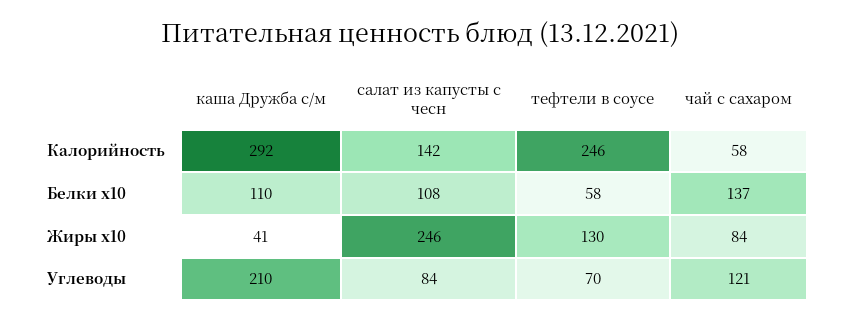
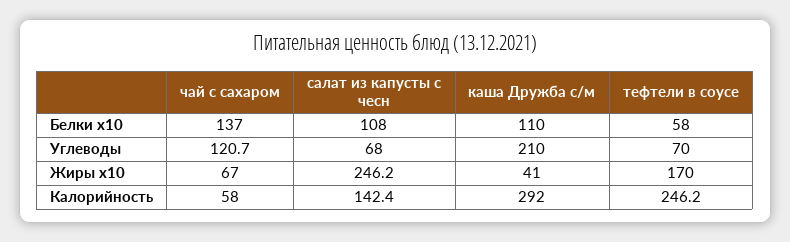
тефтели в соусе, Жиры x10: 130 -> 170
чай с сахаром, Жиры x10: 84 -> 67
салат из капусты с чесн, Углеводы: 84 -> 68

